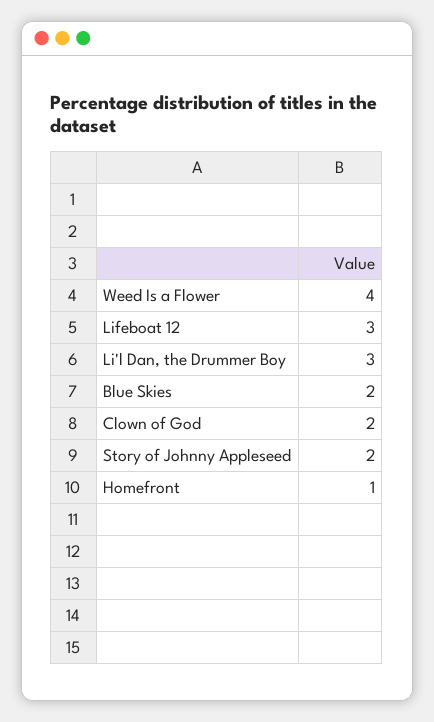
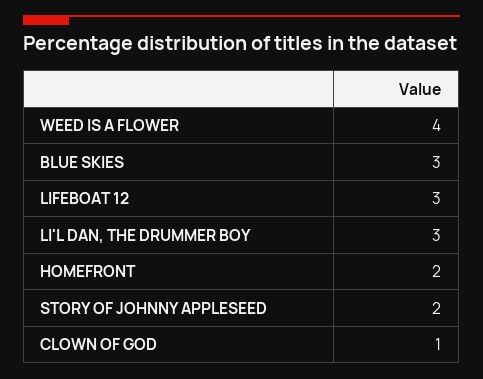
Blue Skies: 2 -> 3
Clown of God: 2 -> 1
Homefront: 1 -> 2

